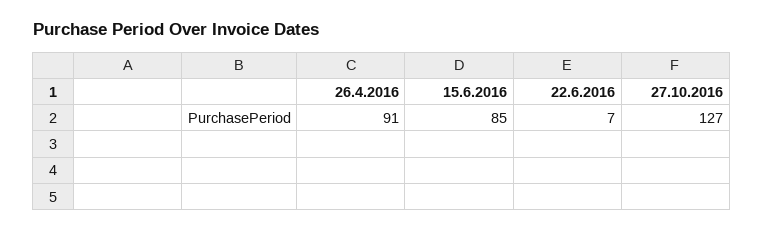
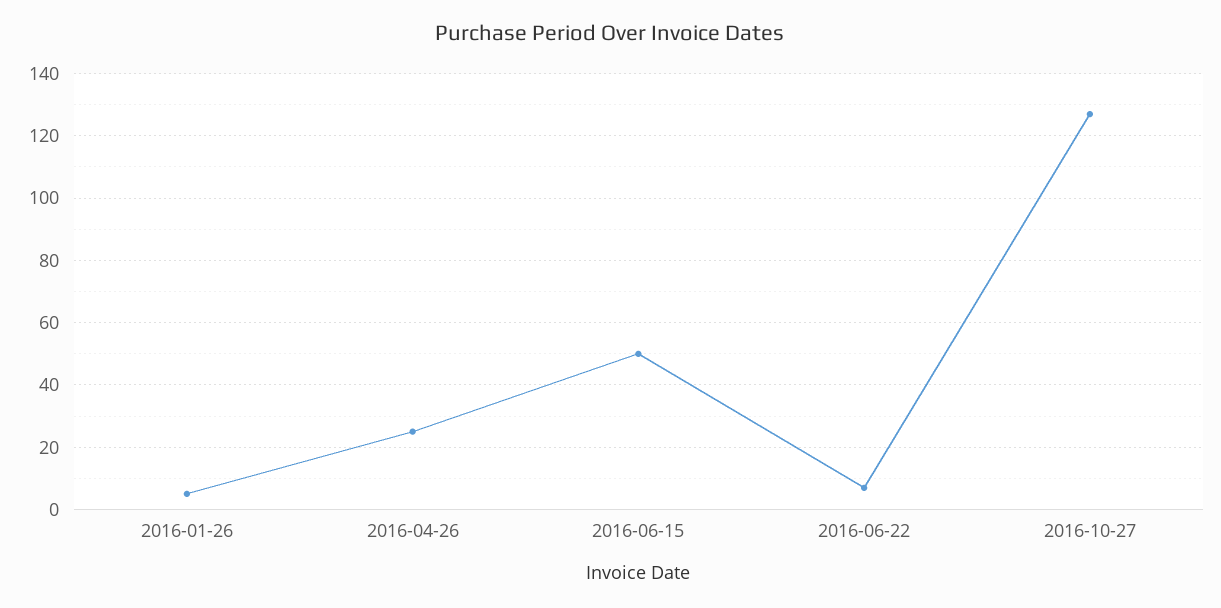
26.4.2016: 91 -> 25
15.6.2016: 85 -> 50
2016-01-26: none -> 5

